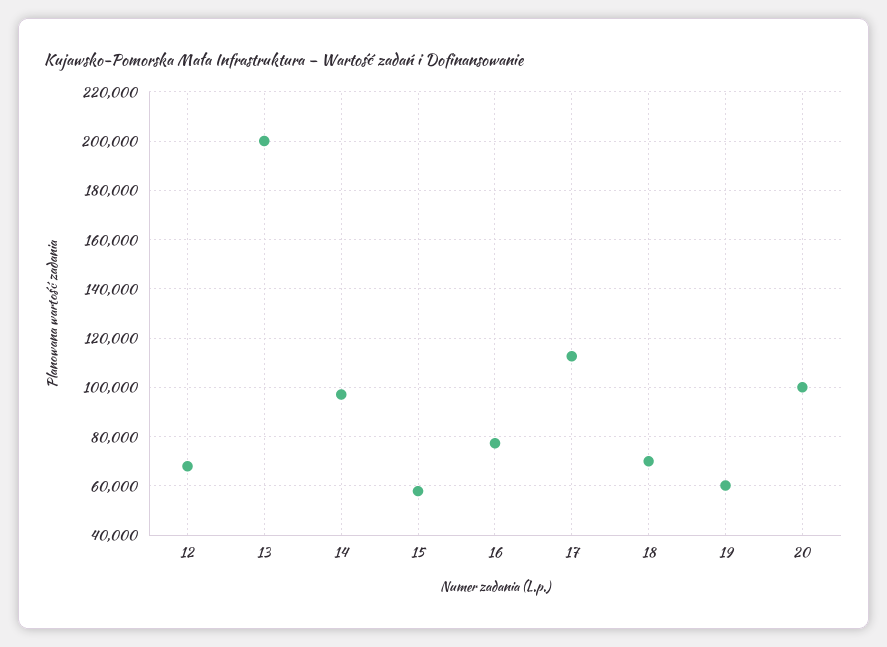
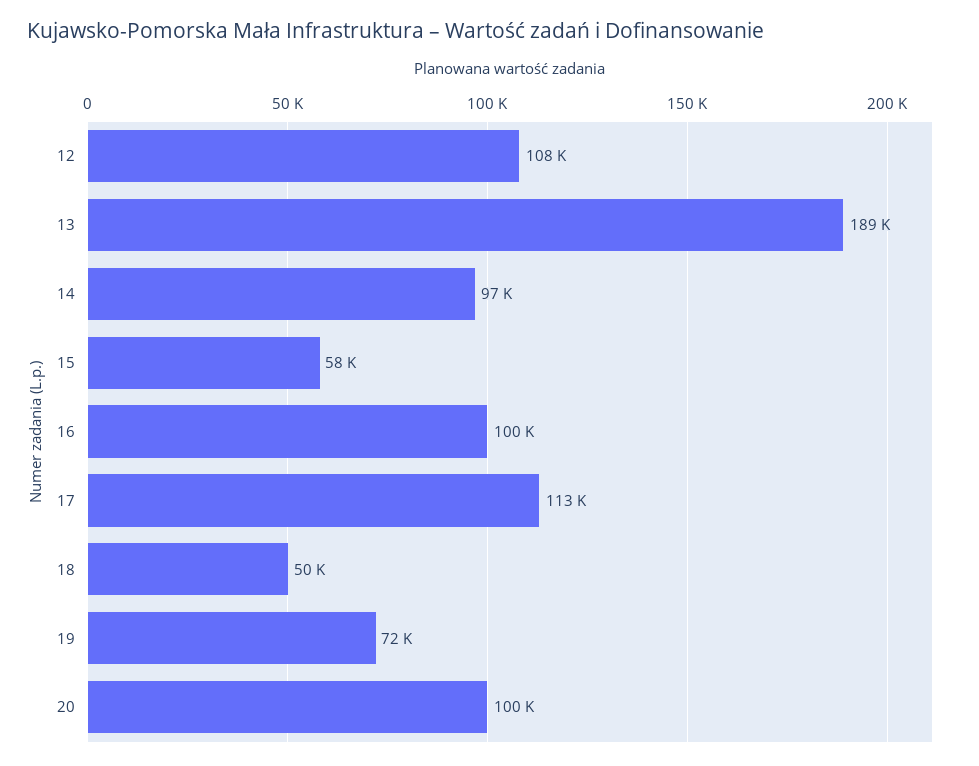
12: 67500 -> 108000
13: 200000 -> 189000
16: 77500 -> 100000
18: 70000 -> 50000
19: 60000 -> 72000

